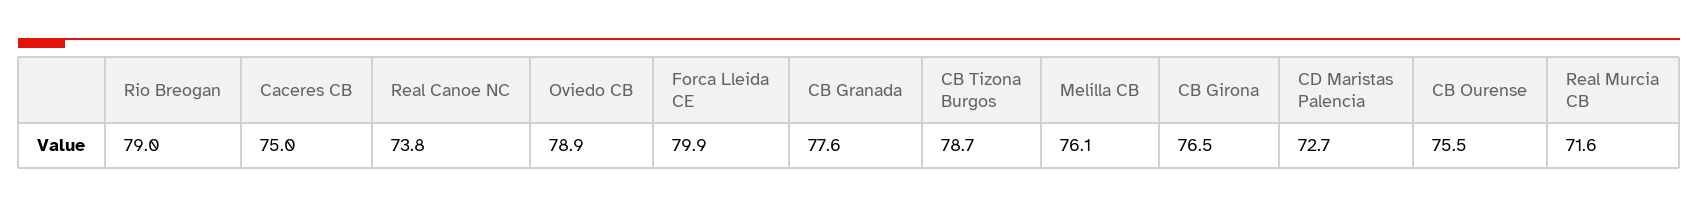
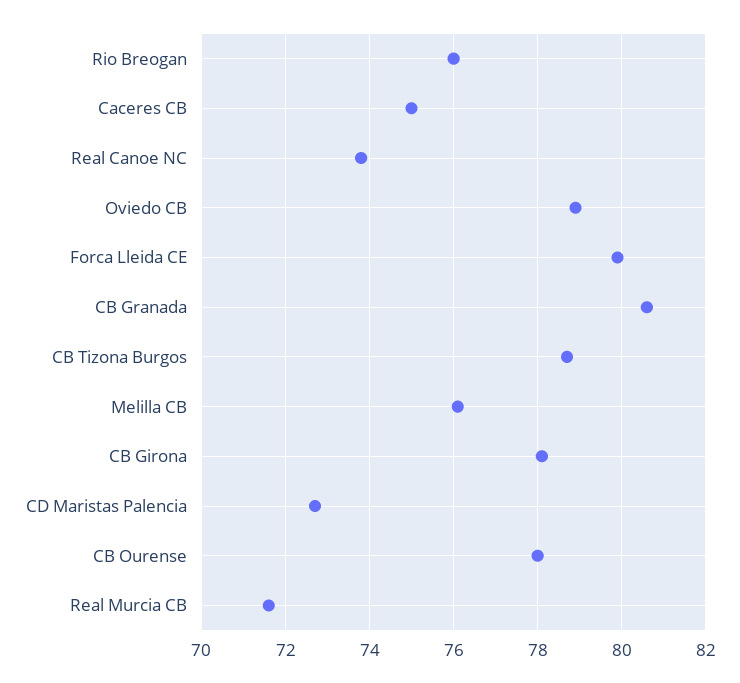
Rio Breogan: 79 -> 76
CB Granada: 77.6 -> 80.5
CB Girona: 76.5 -> 78
CB Ourense: 75.5 -> 78

